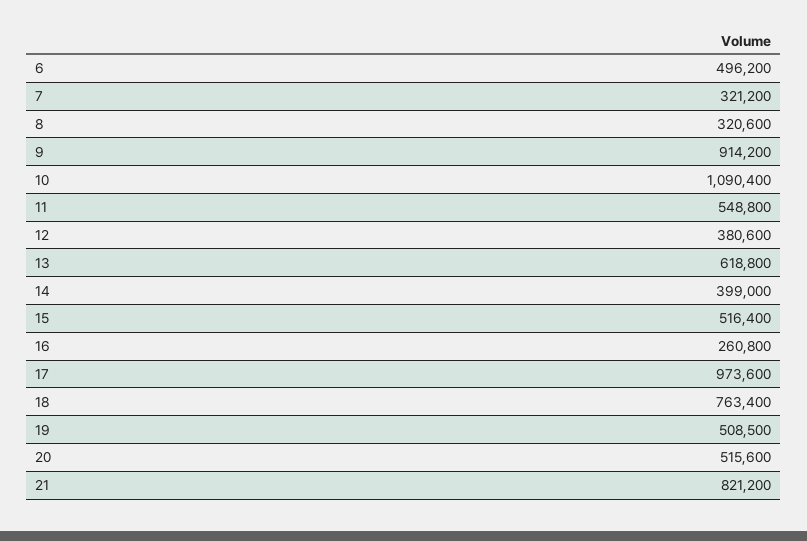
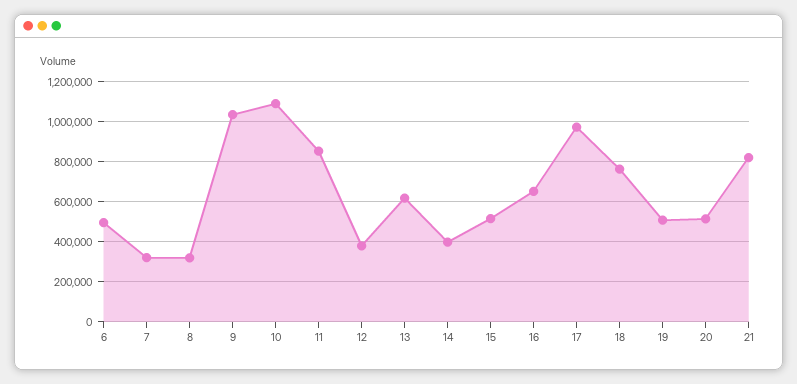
9: 914200 -> 1050000
11: 548800 -> 850000
16: 260800 -> 650000

